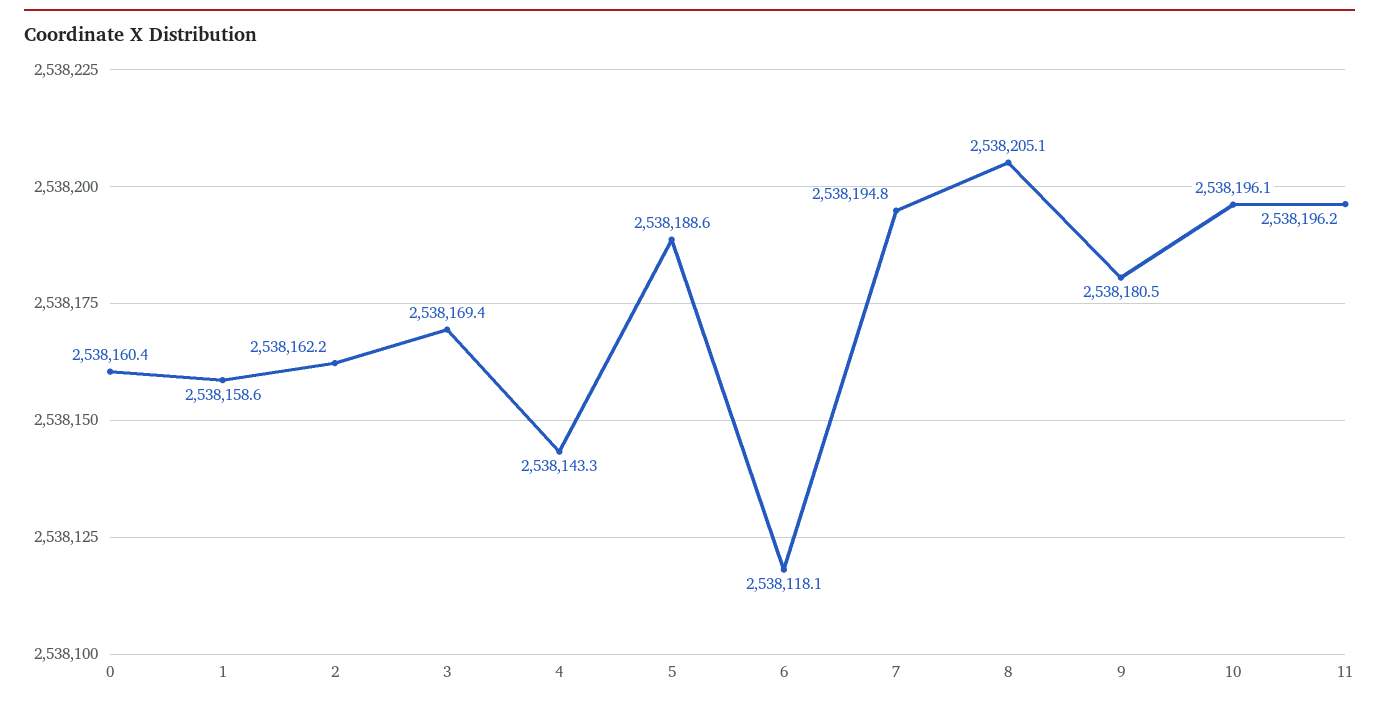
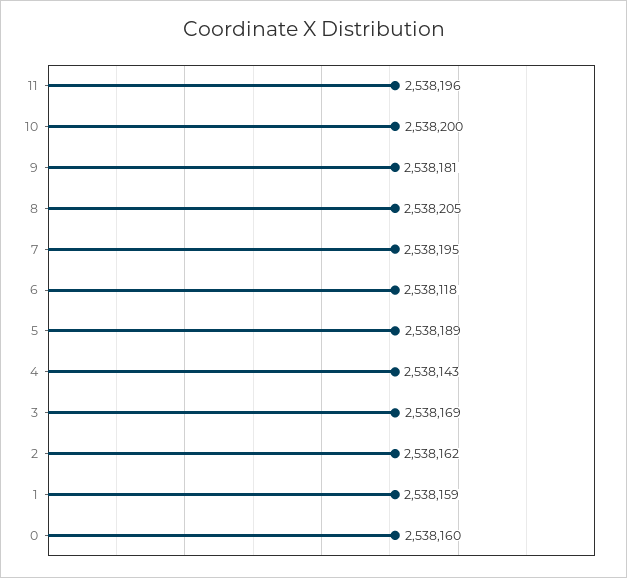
10: 2538196.1 -> 2538200

